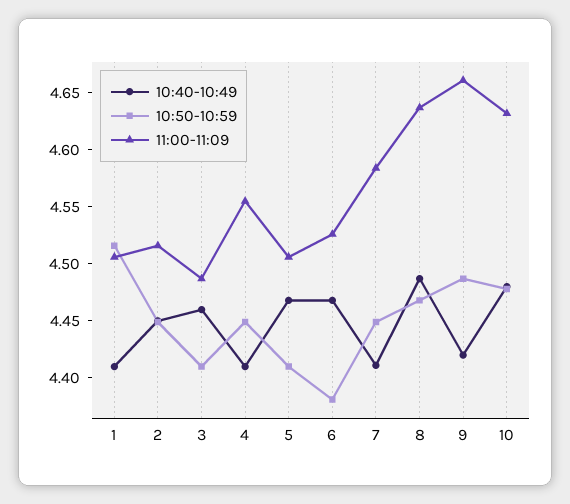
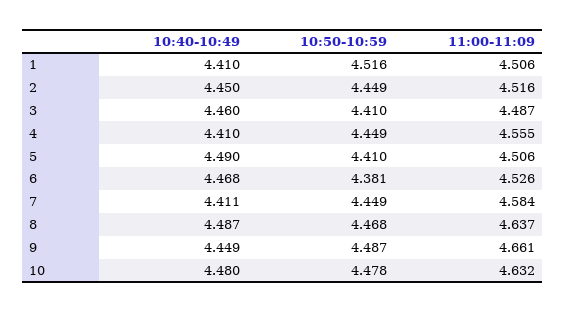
10:40-10:49, 5: 4.47 -> 4.49
10:40-10:49, 9: 4.42 -> 4.449

